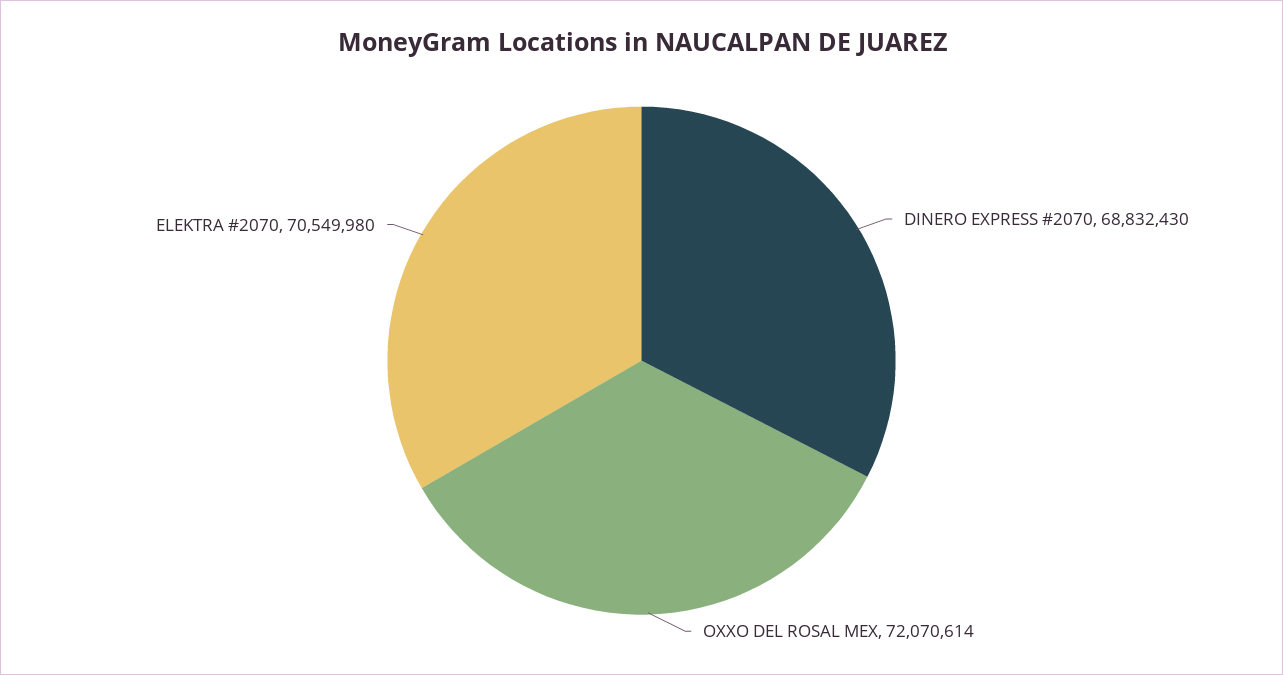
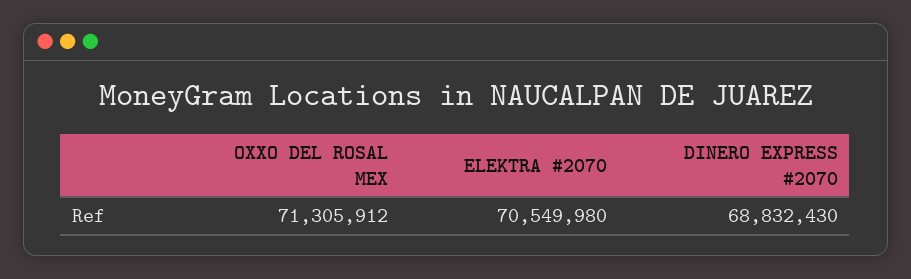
OXXO DEL ROSAL MEX: 72070614 -> 71305912

